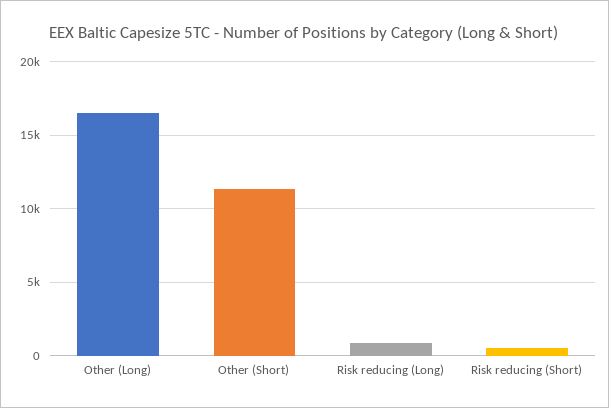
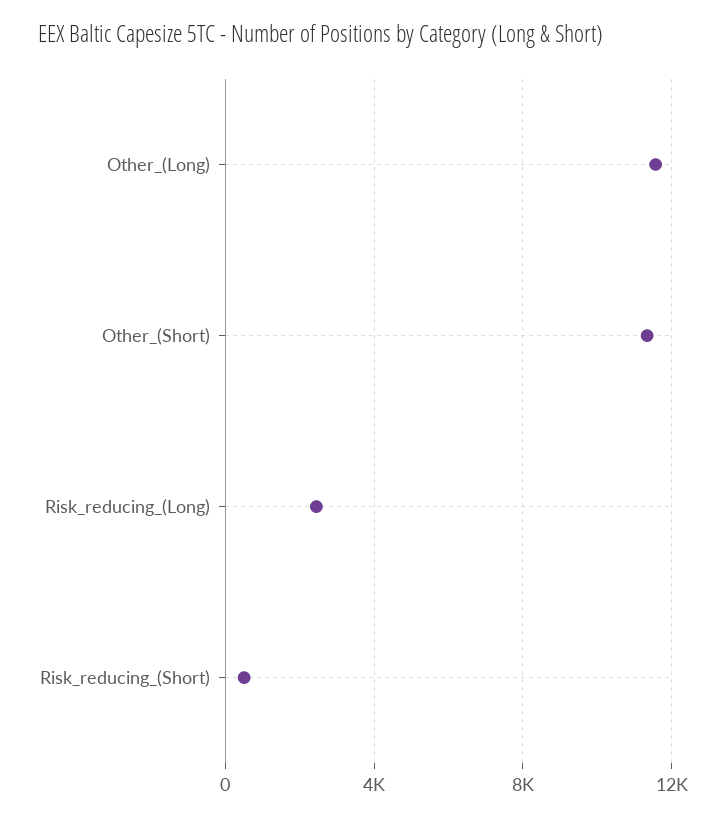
Other (Long): 16500 -> 11500
Risk reducing (Long): 1000 -> 2500

